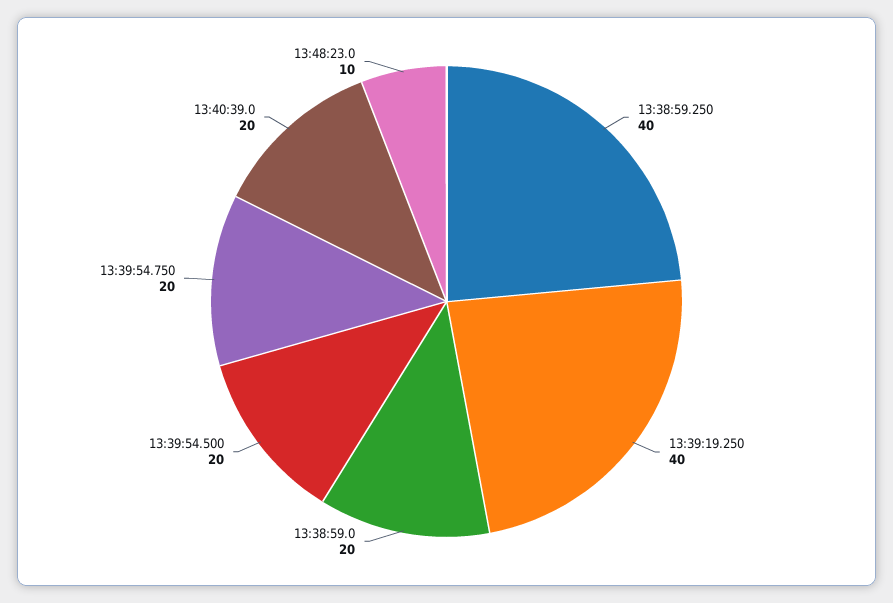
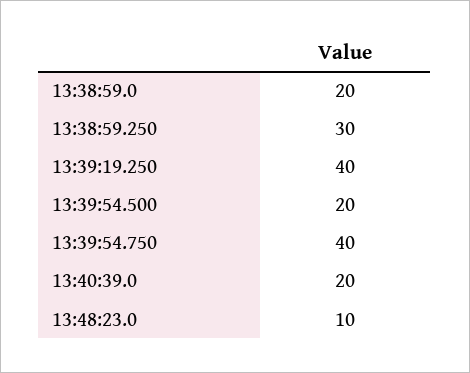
13:38:59.250: 40 -> 30
13:39:54.750: 20 -> 40

